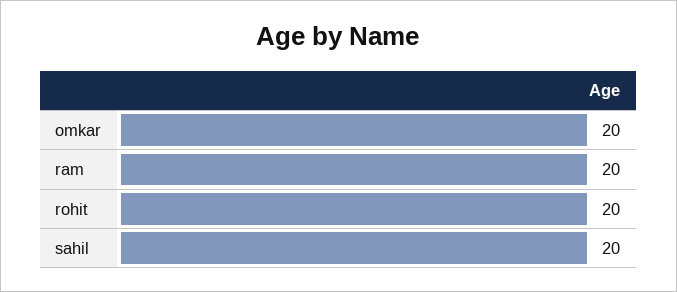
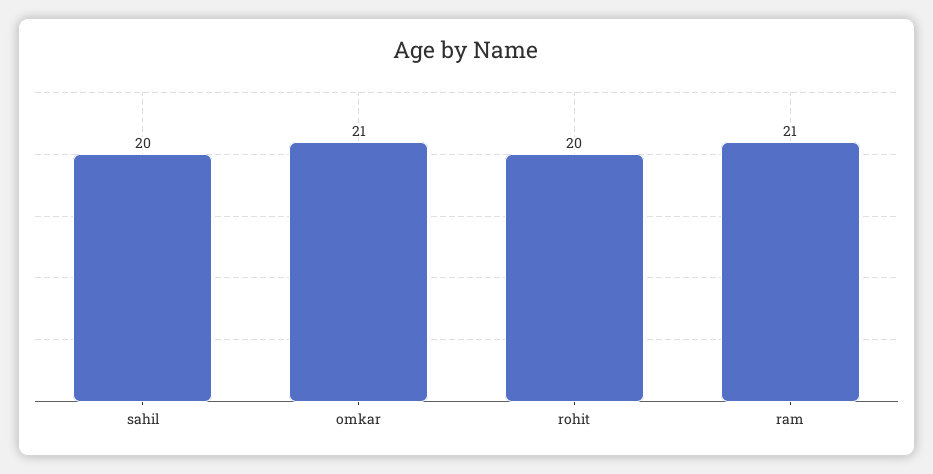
omkar: 20 -> 21
ram: 20 -> 21

